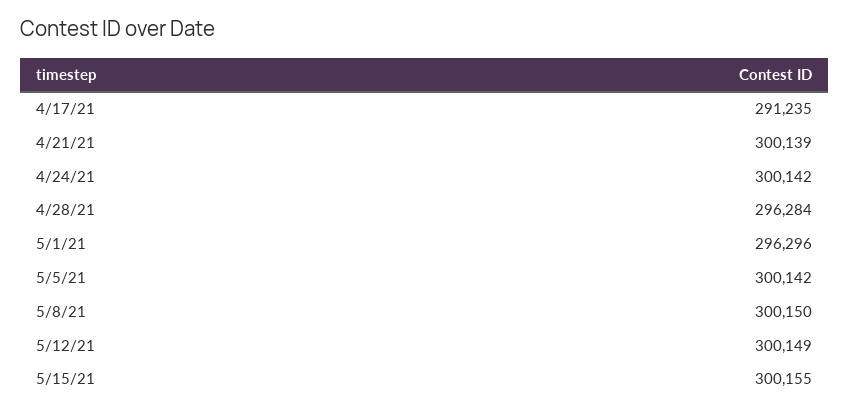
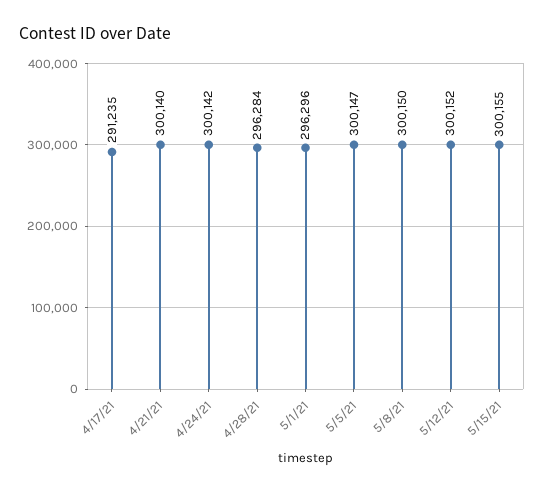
4/21/21: 300139 -> 300140
5/5/21: 300142 -> 300147
5/12/21: 300149 -> 300152

